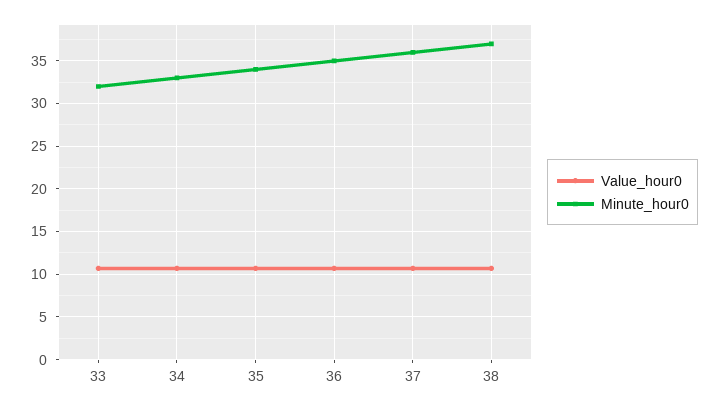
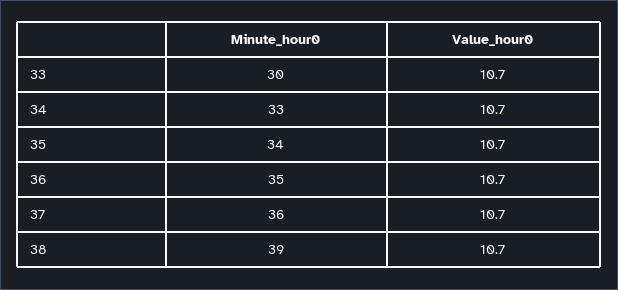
Minute_hour0, 33: 32 -> 30
Minute_hour0, 38: 37 -> 39

